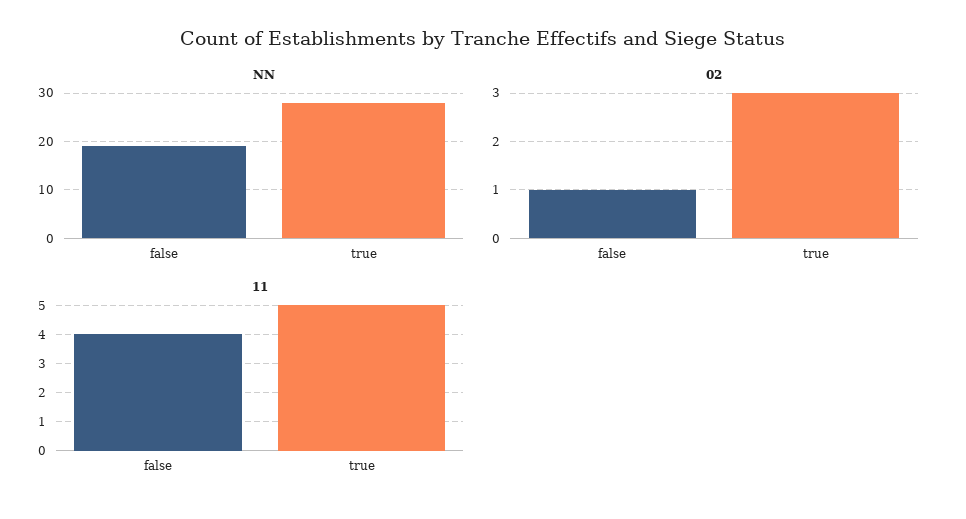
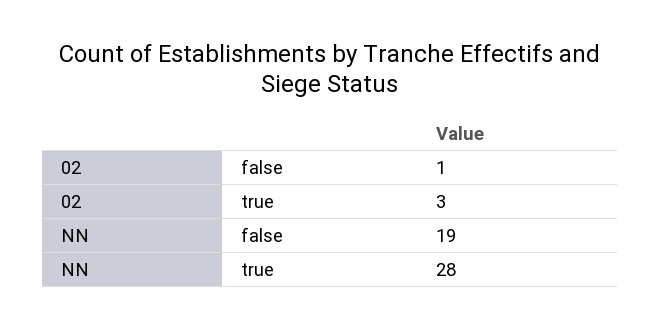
11, false: 4 -> none
11, true: 5 -> none

